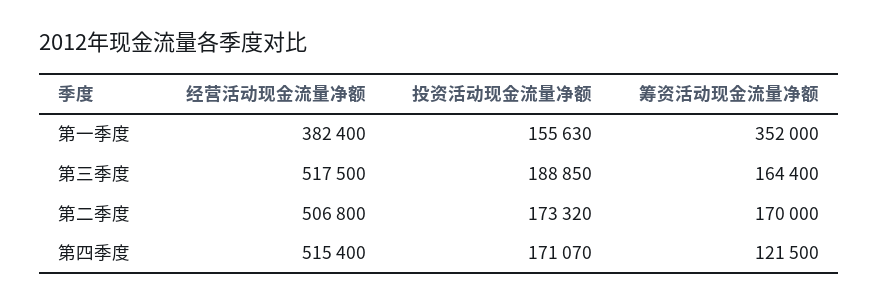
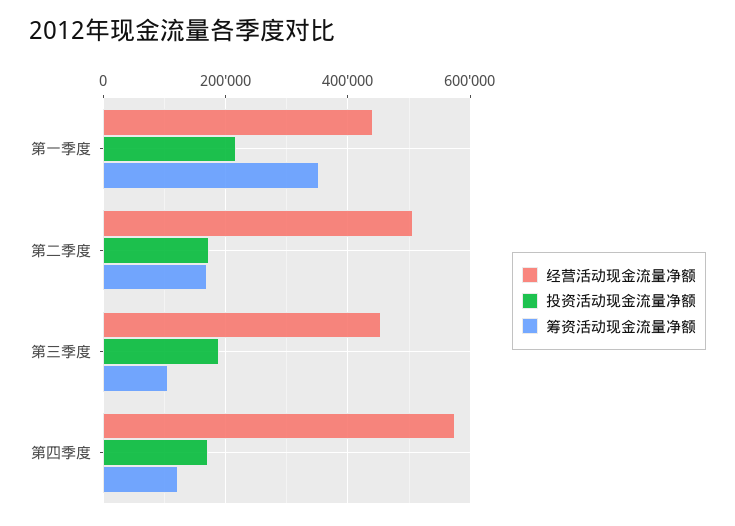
经营活动现金流量净额, 第一季度: 382400 -> 440000
投资活动现金流量净额, 第一季度: 155630 -> 220000
经营活动现金流量净额, 第三季度: 517500 -> 460000
筹资活动现金流量净额, 第三季度: 164400 -> 100000
经营活动现金流量净额, 第四季度: 515400 -> 580000

